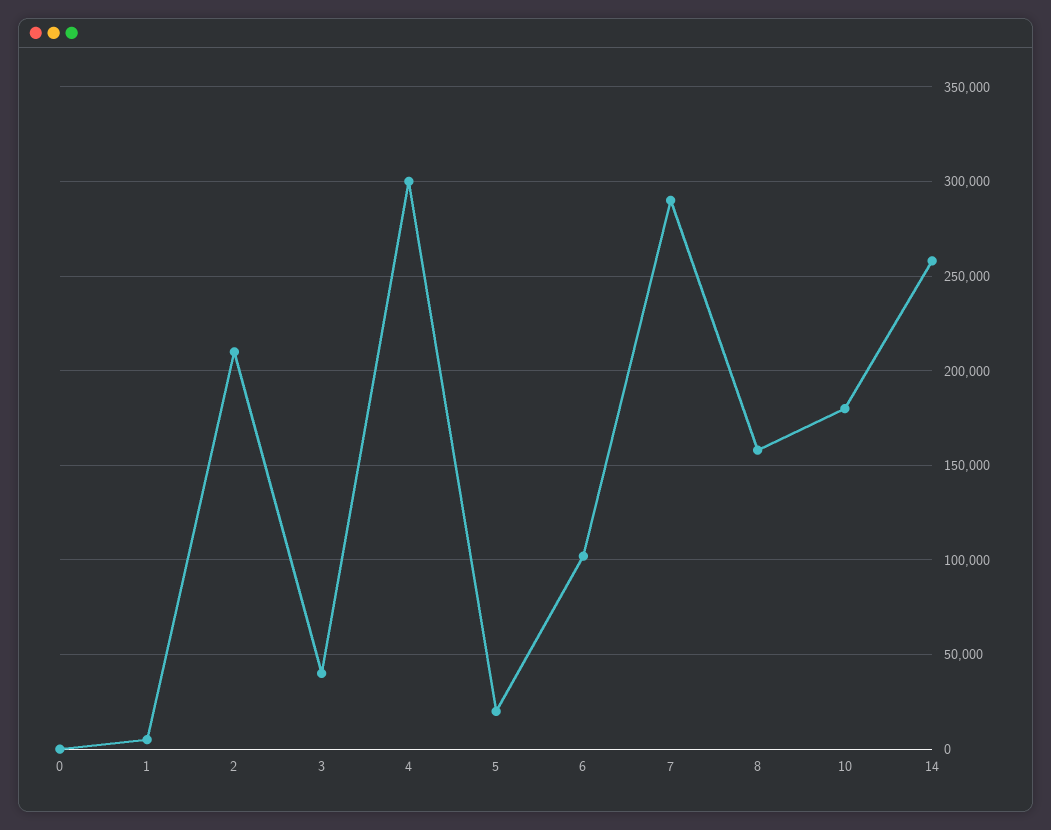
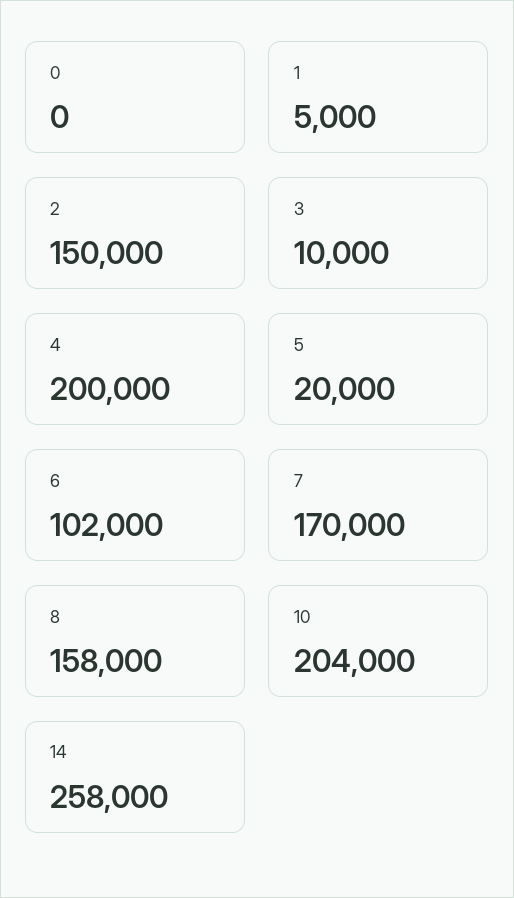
2: 210000 -> 150000
3: 40000 -> 10000
4: 300000 -> 200000
7: 290000 -> 170000
10: 180000 -> 204000

